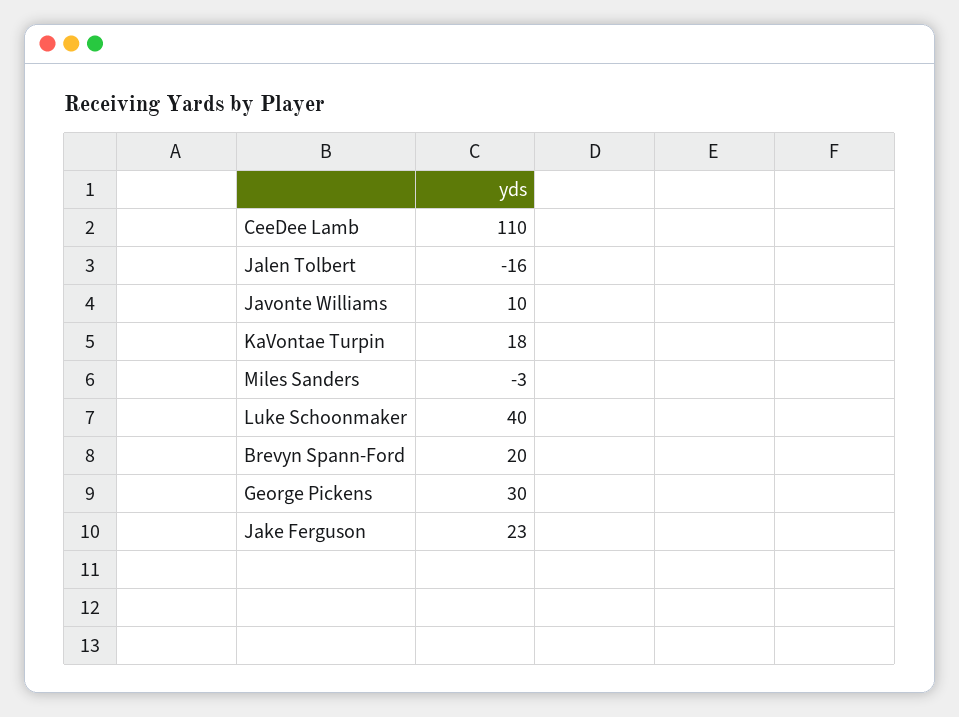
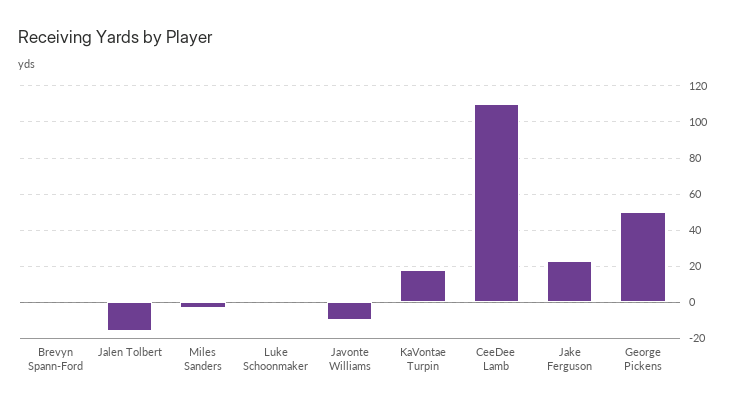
Javonte Williams: 10 -> -10
Luke Schoonmaker: 40 -> 0
Brevyn Spann-Ford: 20 -> 0
George Pickens: 30 -> 50

